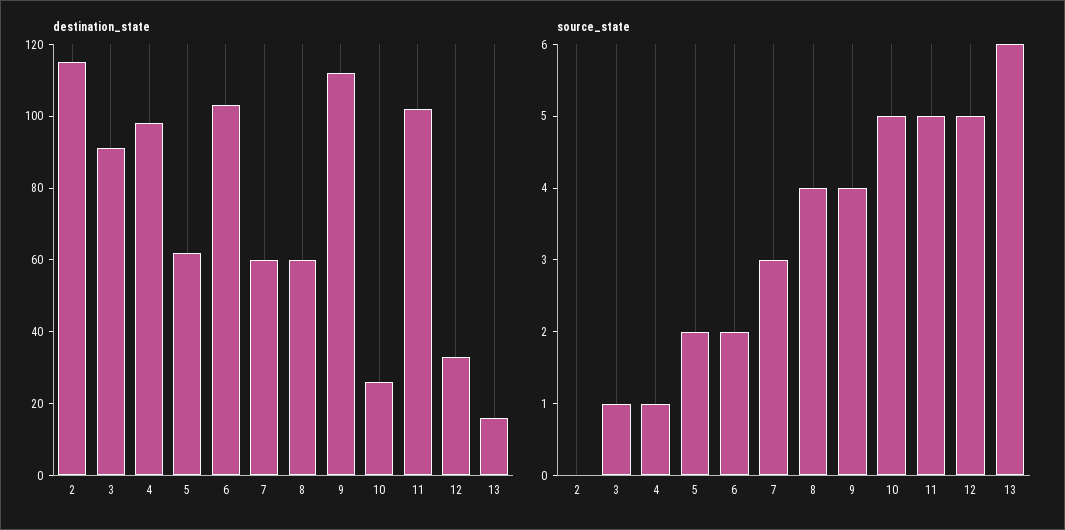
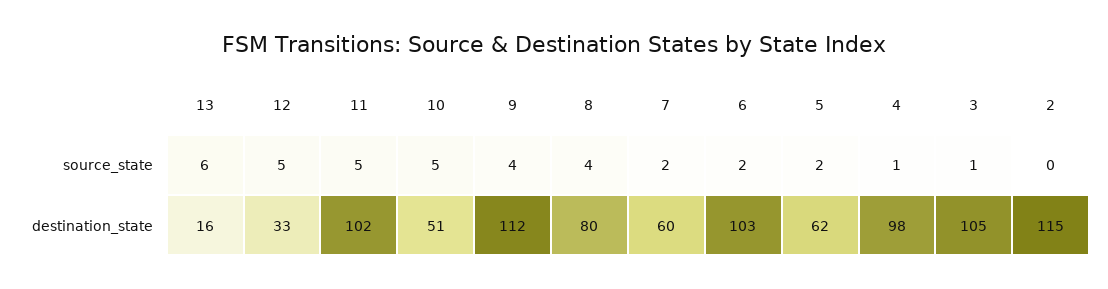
destination_state, 3: 90 -> 105
destination_state, 8: 60 -> 80
destination_state, 10: 25 -> 51
source_state, 7: 3 -> 2

